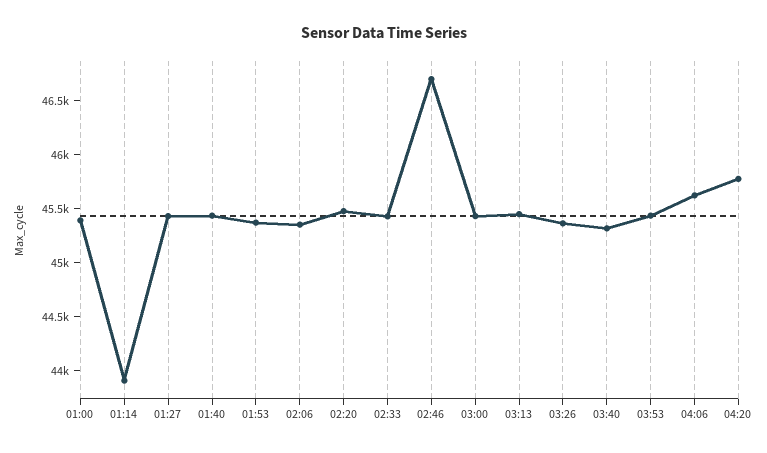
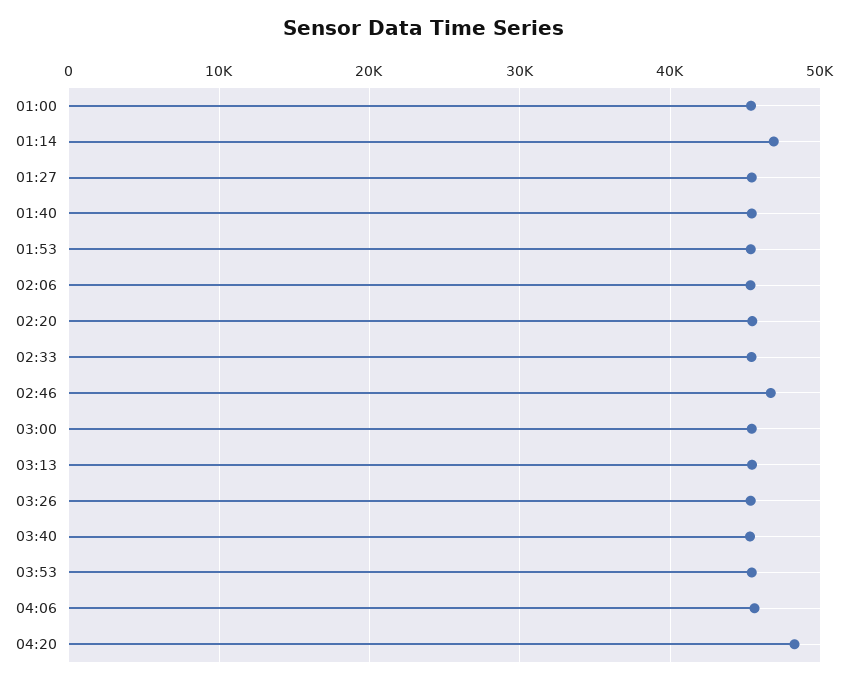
01:14: 43900 -> 47000
04:20: 45800 -> 48000

